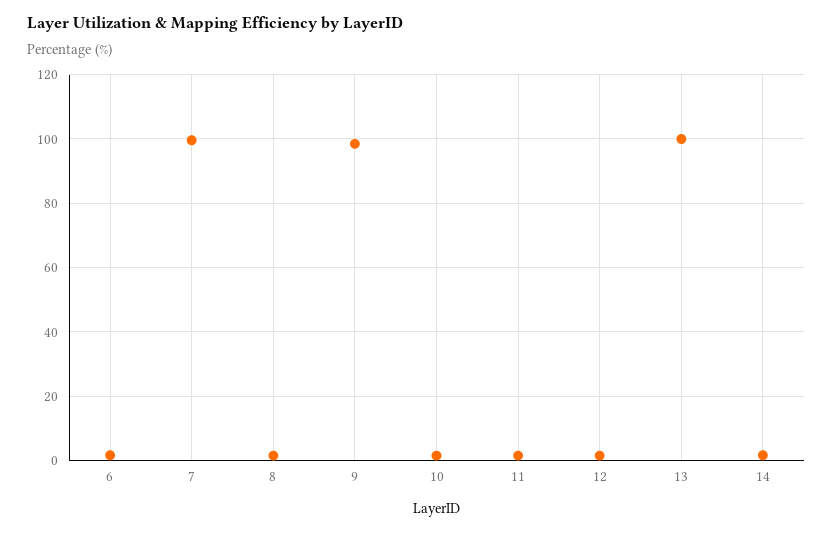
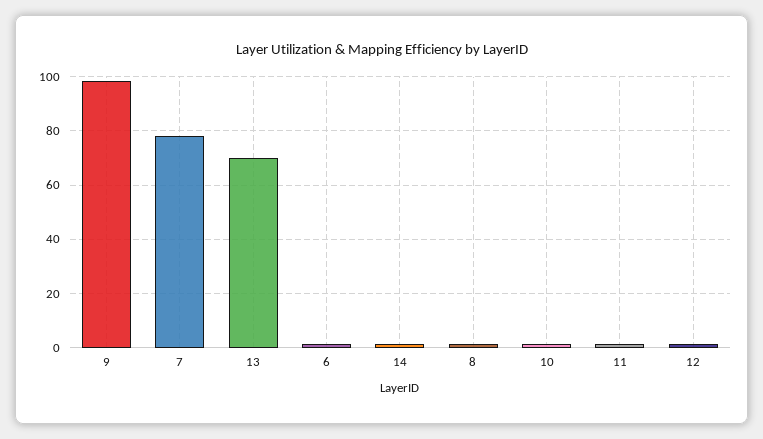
7: 100 -> 77.5
13: 100 -> 70

